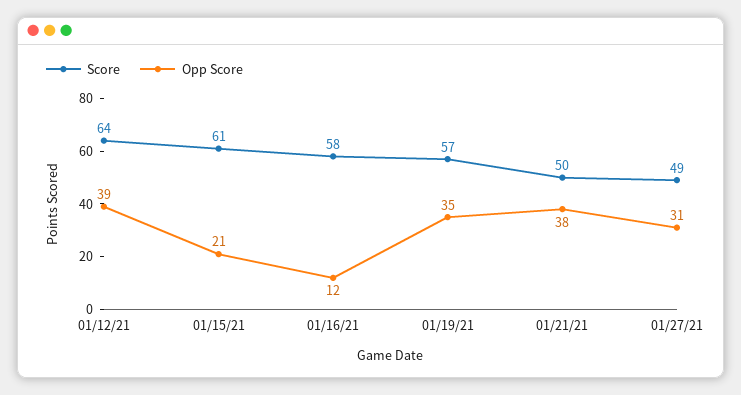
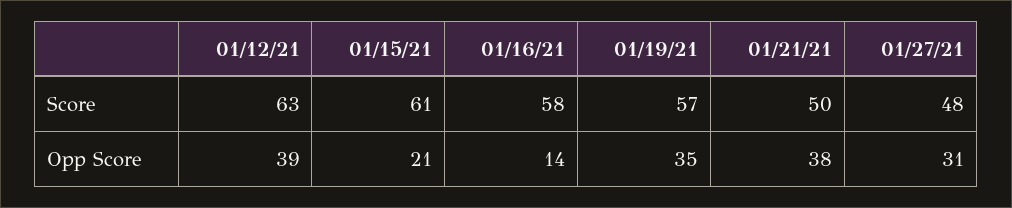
Score, 01/12/21: 64 -> 63
Opp Score, 01/16/21: 12 -> 14
Score, 01/27/21: 49 -> 48

